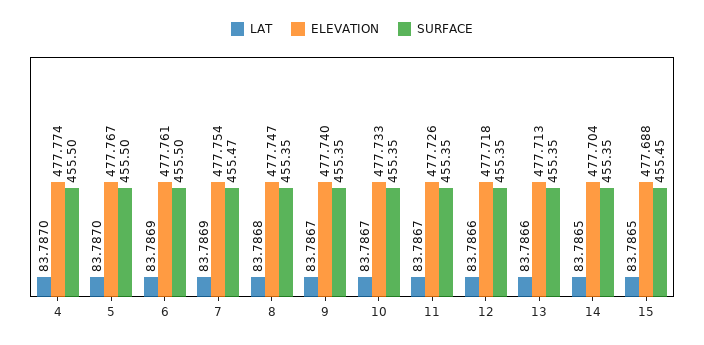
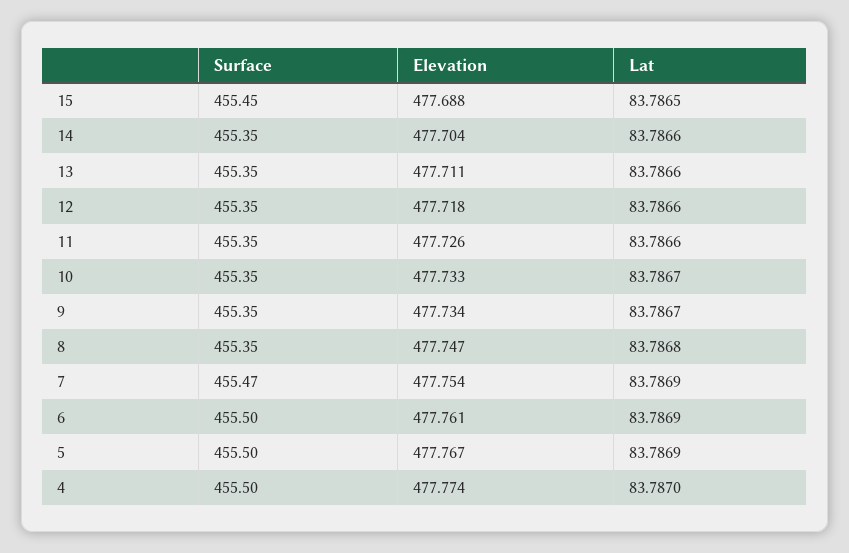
LAT, 5: 83.787 -> 83.7869
ELEVATION, 9: 477.74 -> 477.734
LAT, 11: 83.7867 -> 83.7866
ELEVATION, 13: 477.713 -> 477.711
LAT, 14: 83.7865 -> 83.7866

